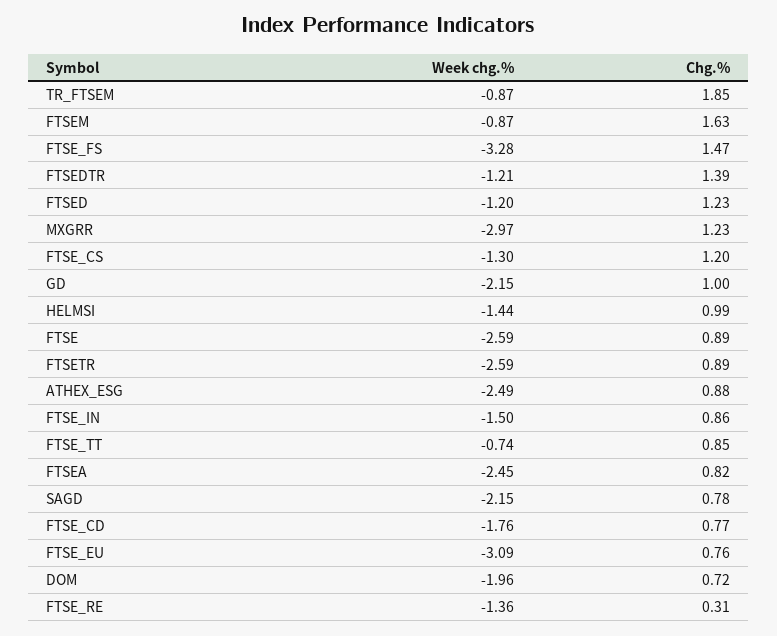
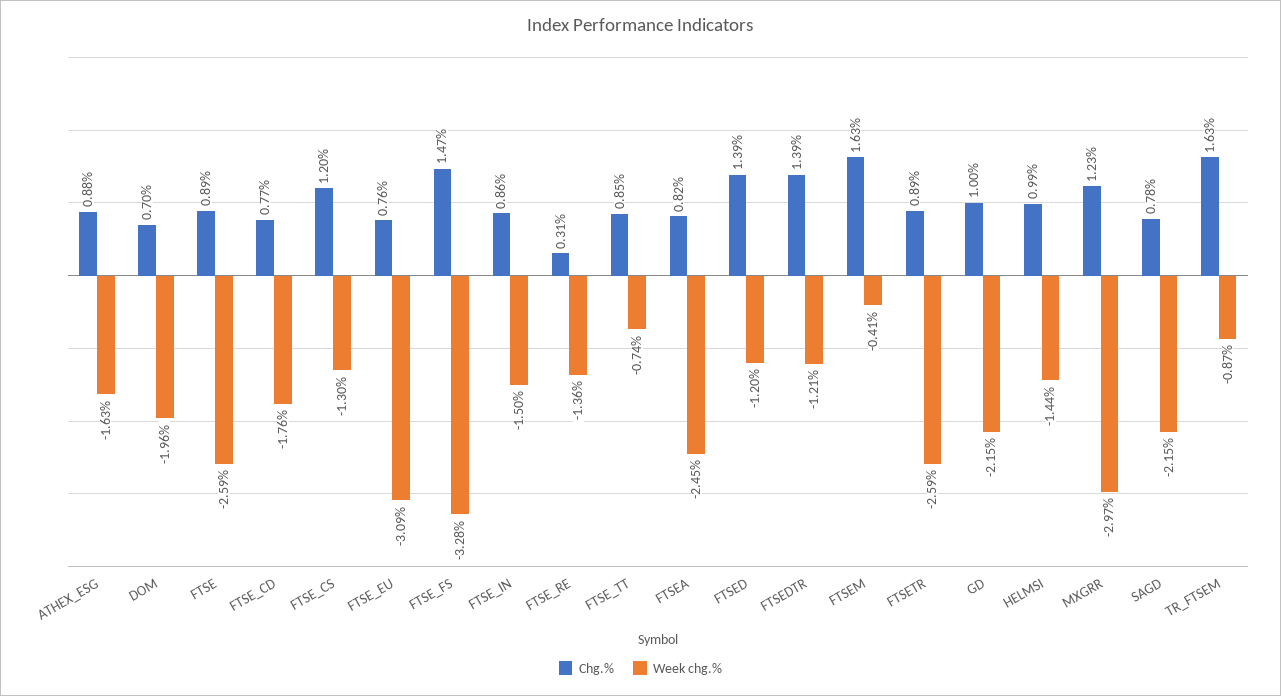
Chg.%, TR_FTSEM: 1.85 -> 1.63
Week chg.%, FTSEM: -0.87 -> -0.41
Chg.%, FTSED: 1.23 -> 1.39
Week chg.%, ATHEX_ESG: -2.49 -> -1.63
Chg.%, DOM: 0.72 -> 0.7

